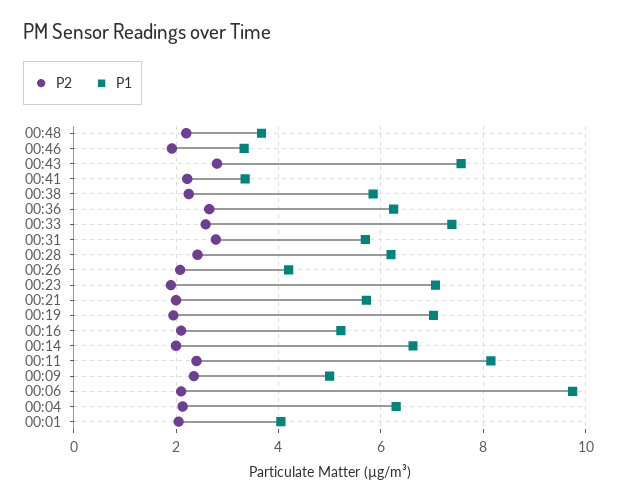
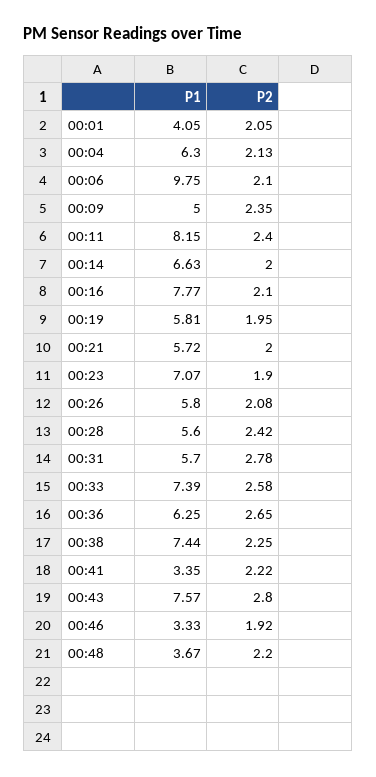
P1, 00:38: 5.8 -> 7.44
P1, 00:28: 6.2 -> 5.6
P1, 00:26: 4.2 -> 5.8
P1, 00:19: 7 -> 5.81
P1, 00:16: 5.2 -> 7.77

